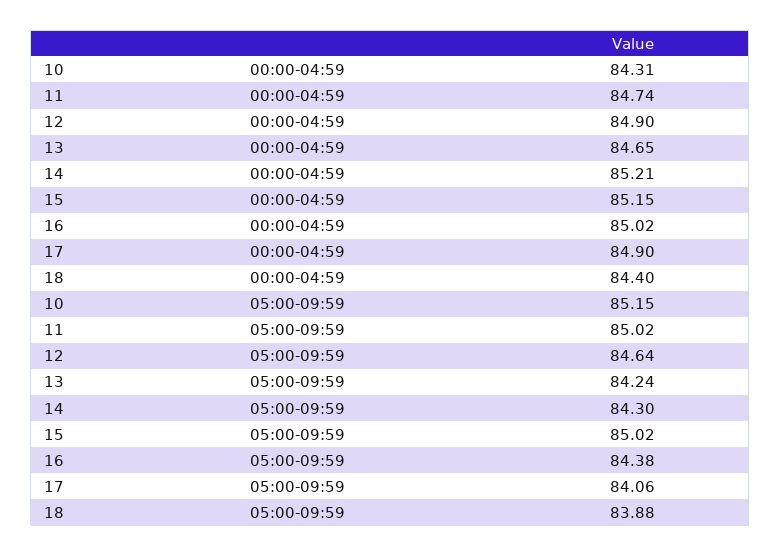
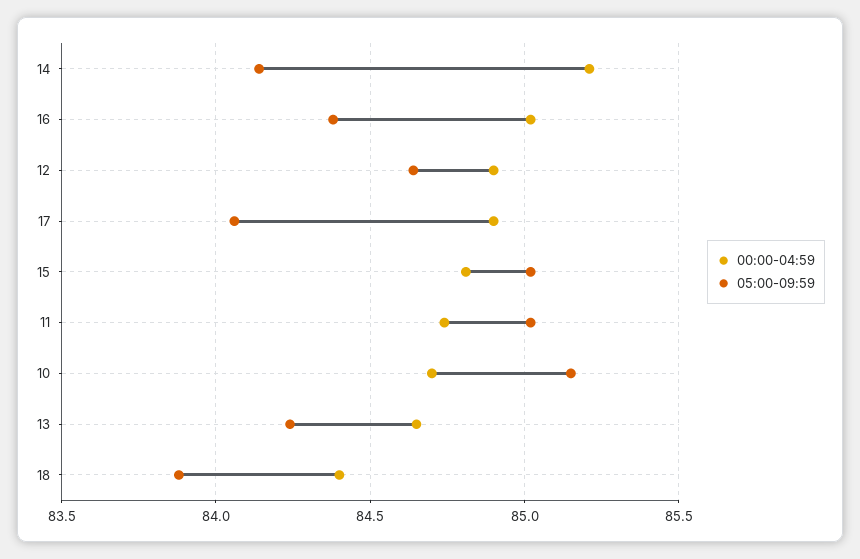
00:00-04:59, 10: 84.31 -> 84.7
00:00-04:59, 15: 85.15 -> 84.8
05:00-09:59, 14: 84.3 -> 84.15

